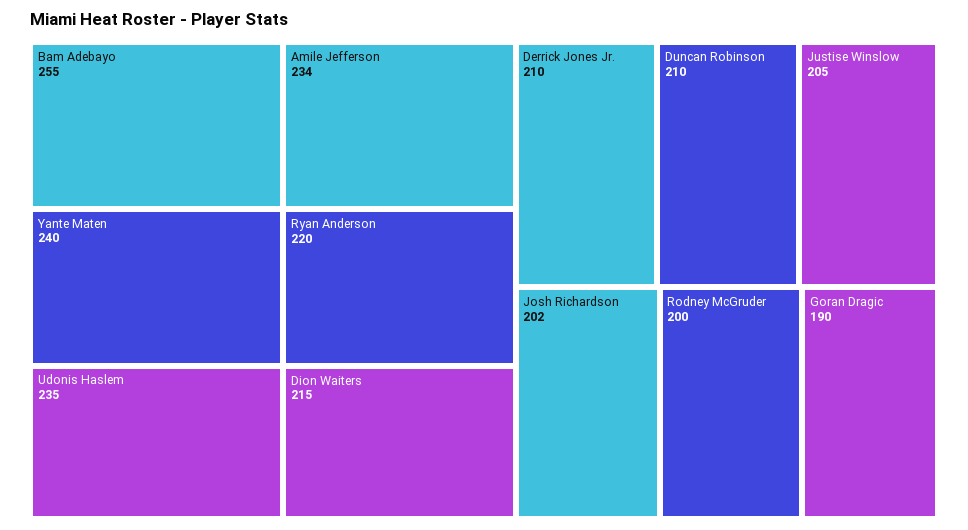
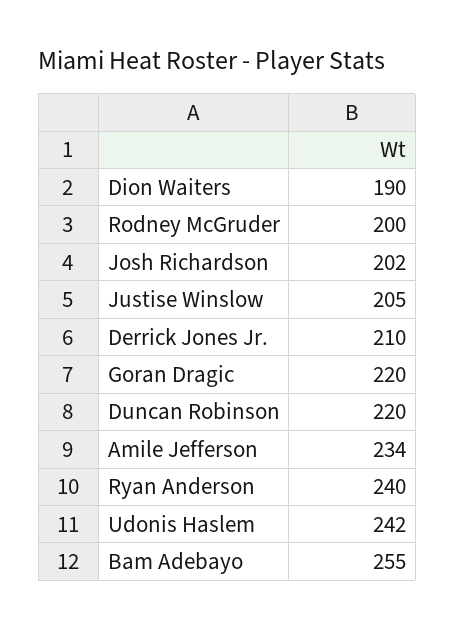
Yante Maten: 240 -> none
Udonis Haslem: 235 -> 242
Ryan Anderson: 220 -> 240
Dion Waiters: 215 -> 190
Duncan Robinson: 210 -> 220
Goran Dragic: 190 -> 220

